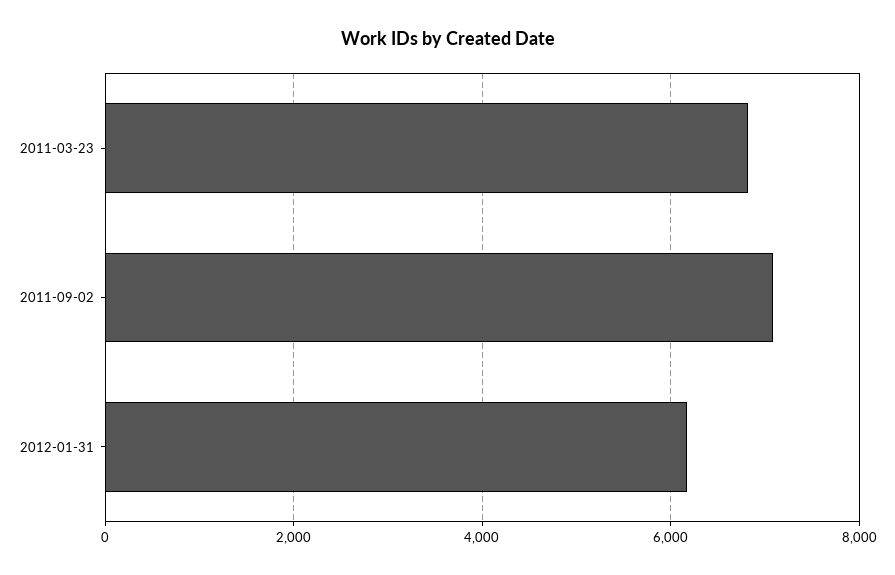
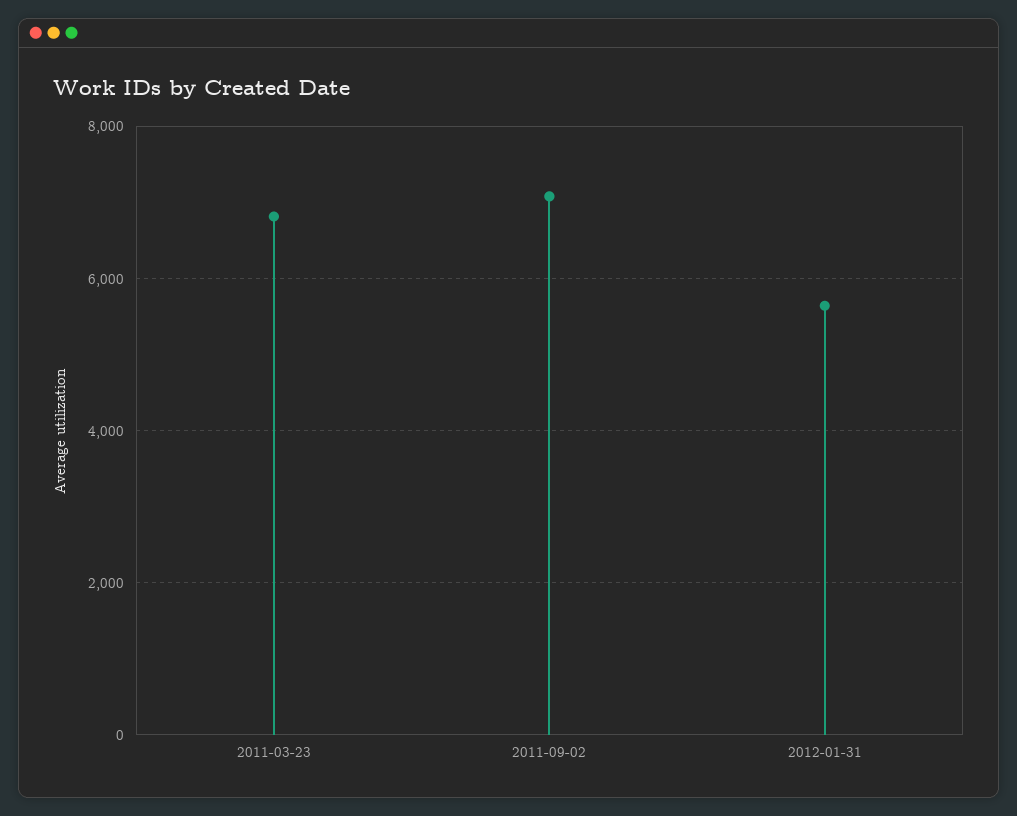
2012-01-31: 6200 -> 5600

